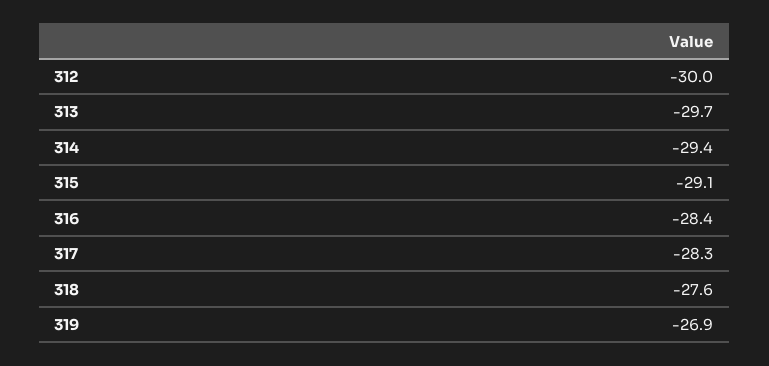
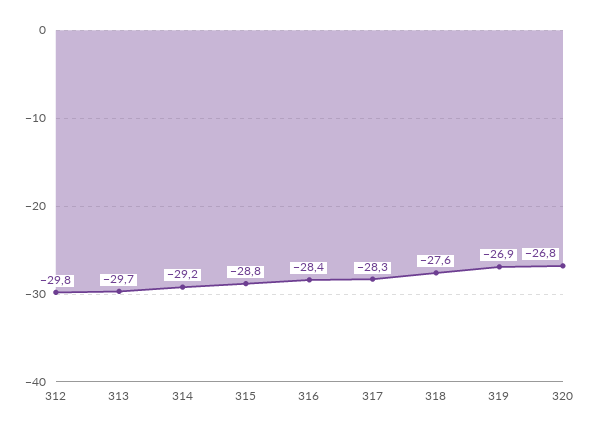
312: -30 -> -29.8
314: -29.4 -> -29.2
315: -29.1 -> -28.8
320: none -> -26.8

